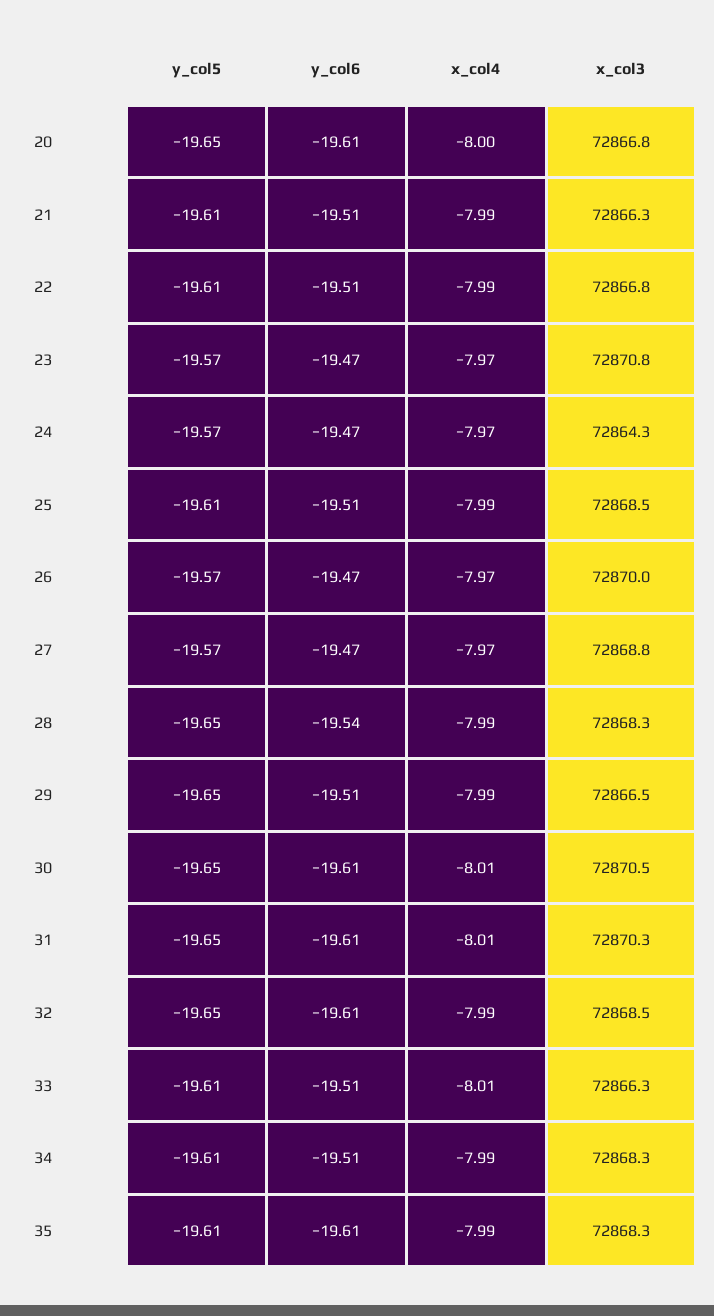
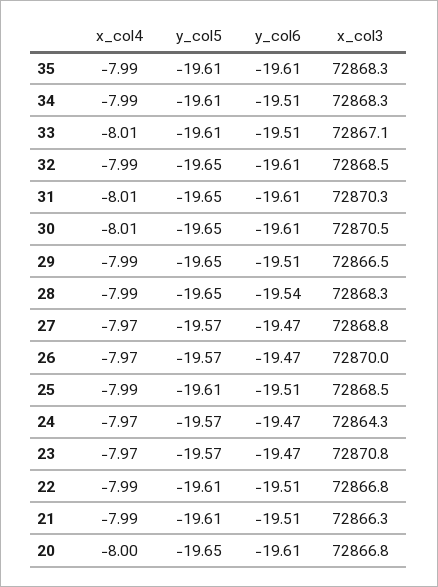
x_col3, 33: 72866.3 -> 72867.1

